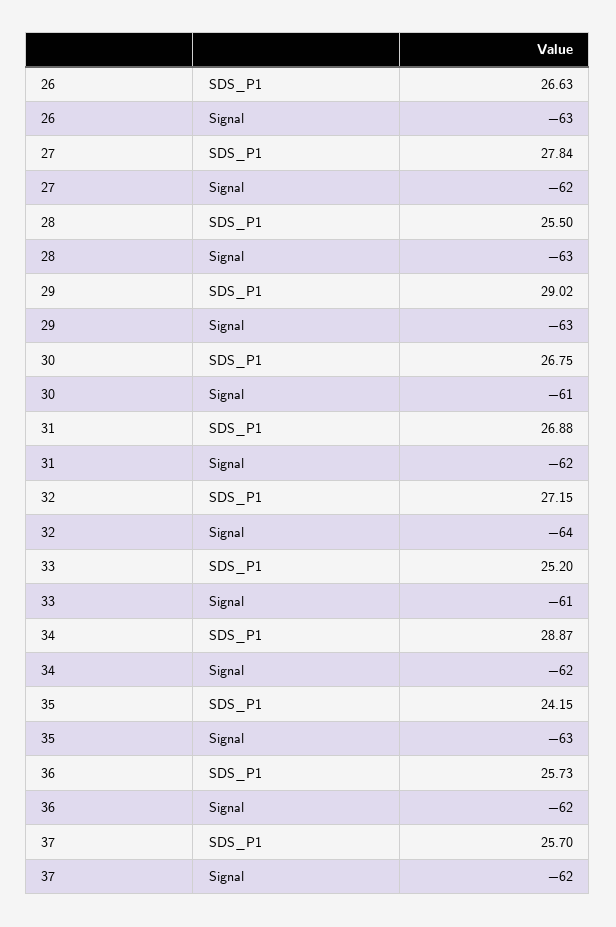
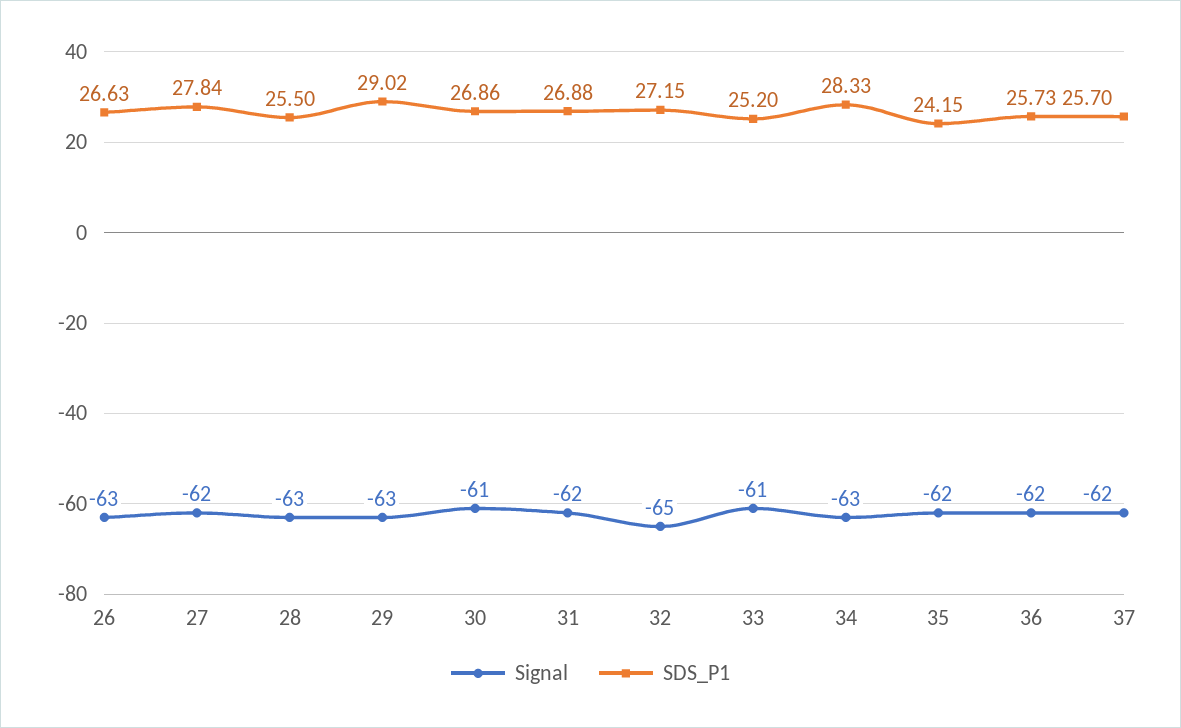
SDS_P1, 30: 26.75 -> 26.86
Signal, 32: -64 -> -65
SDS_P1, 34: 28.87 -> 28.33
Signal, 34: -62 -> -63
Signal, 35: -63 -> -62

